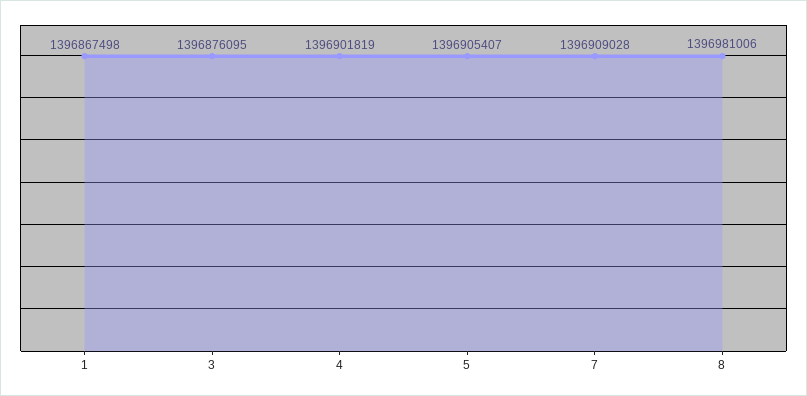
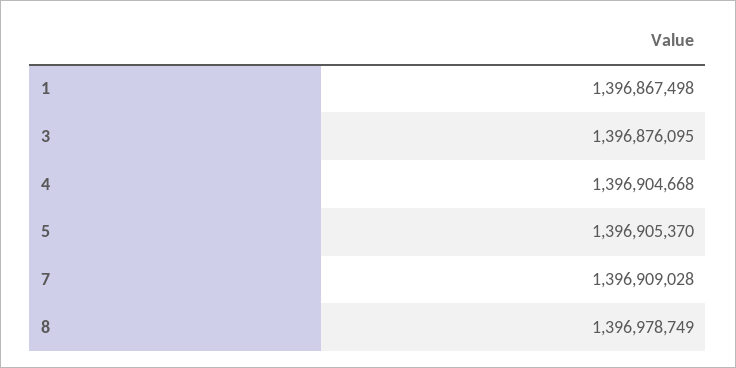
4: 1396901819 -> 1396904668
5: 1396905407 -> 1396905370
8: 1396981006 -> 1396978749

